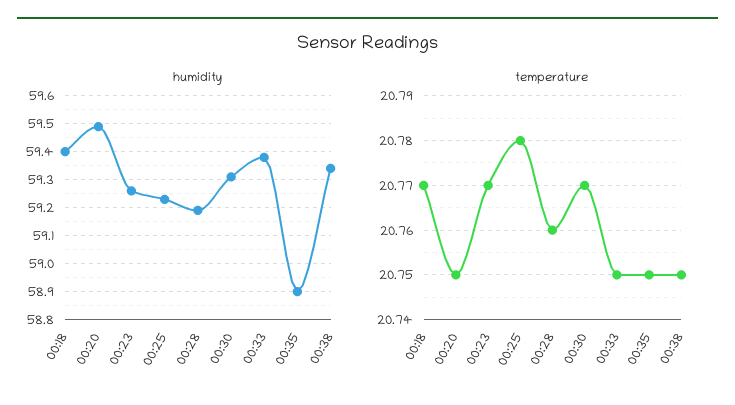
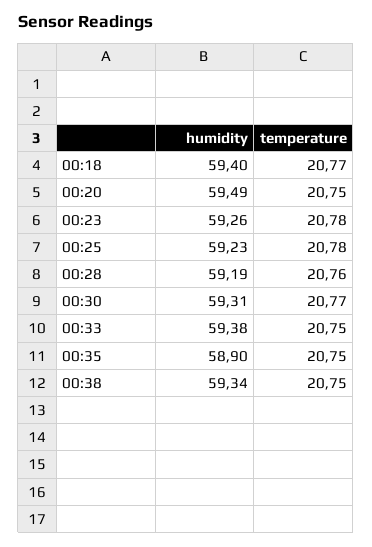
temperature, 00:23: 20.77 -> 20.78

